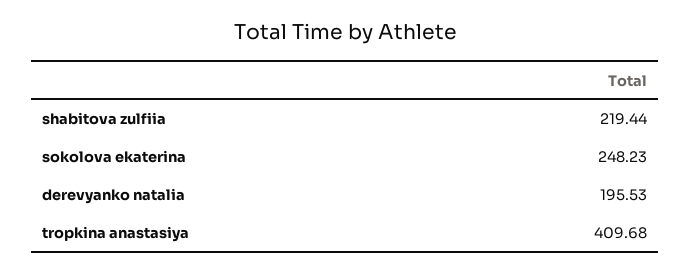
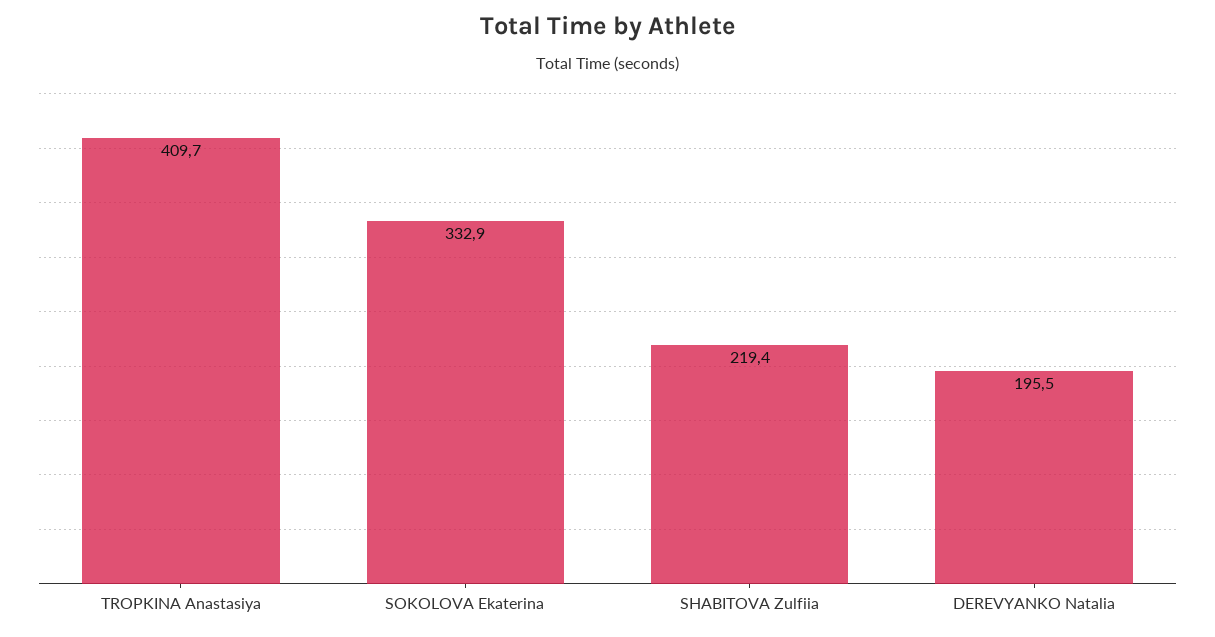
sokolova ekaterina: 248.23 -> 332.9

